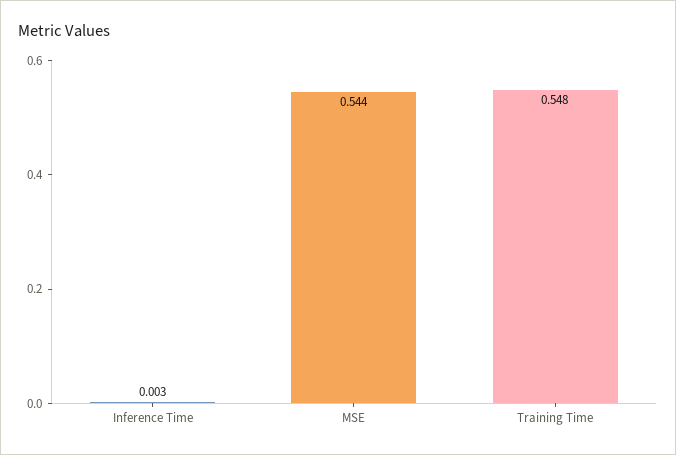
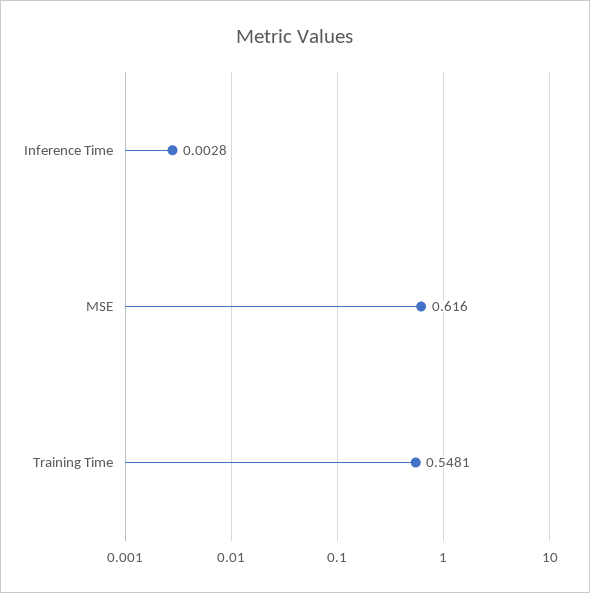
MSE: 0.544 -> 0.616

